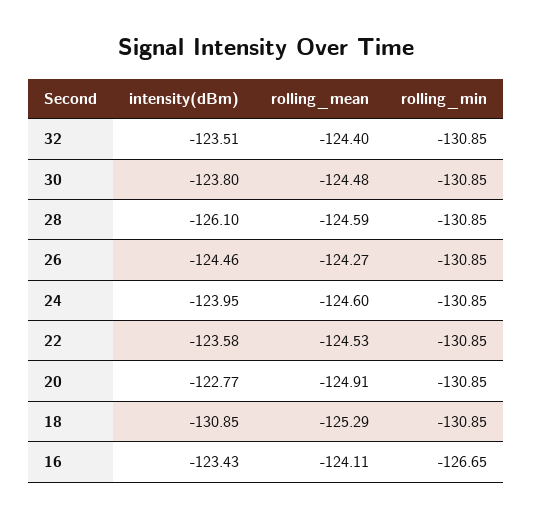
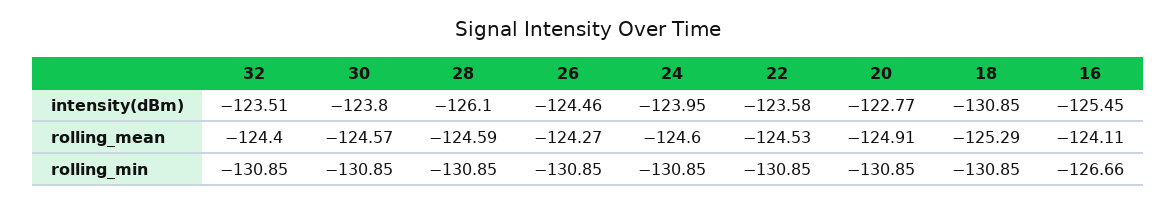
rolling_mean, 30: -124.48 -> -124.57
intensity(dBm), 16: -123.43 -> -125.45
rolling_min, 16: -126.65 -> -126.66

